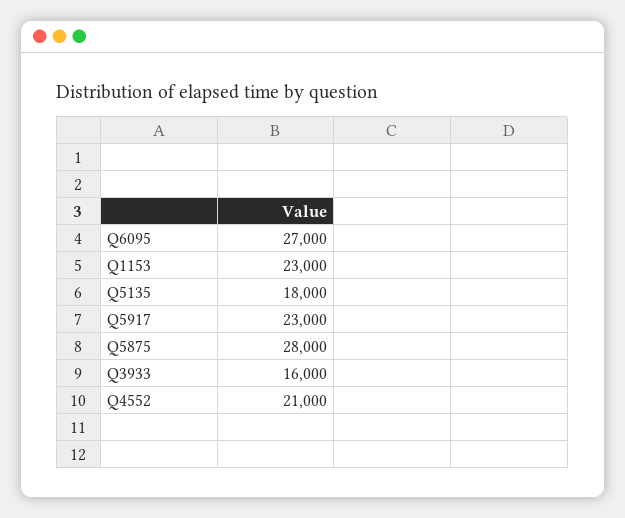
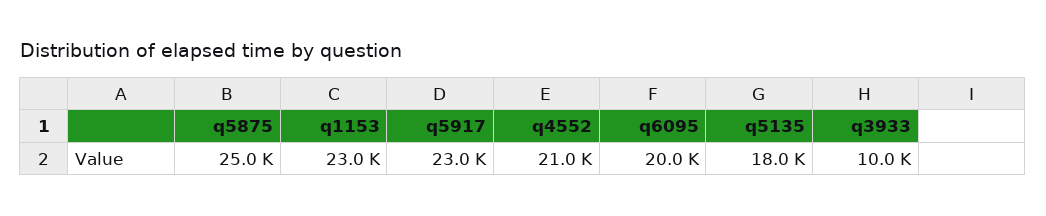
Q6095: 27000 -> 20000
Q5875: 28000 -> 25000
Q3933: 16000 -> 10000

